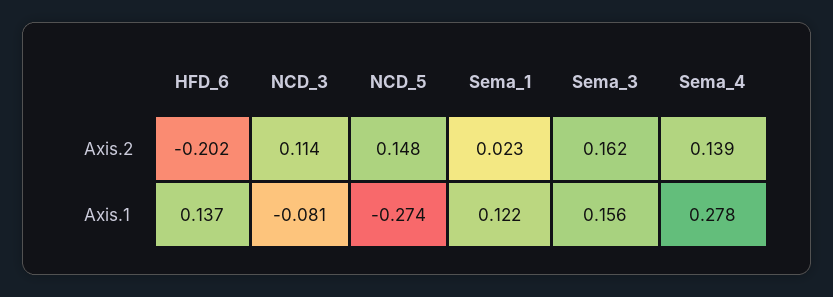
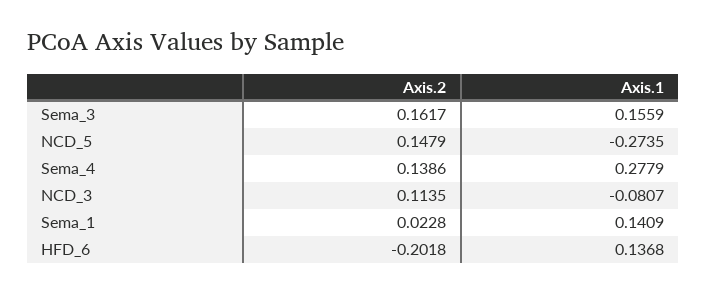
Sema_1, Axis.1: 0.122 -> 0.1409

